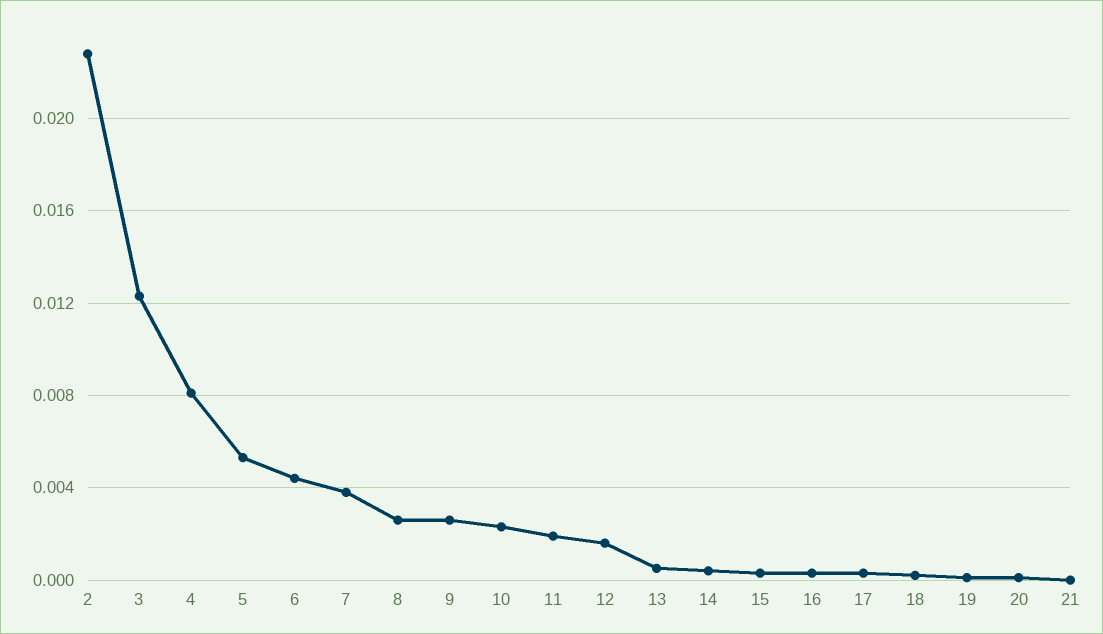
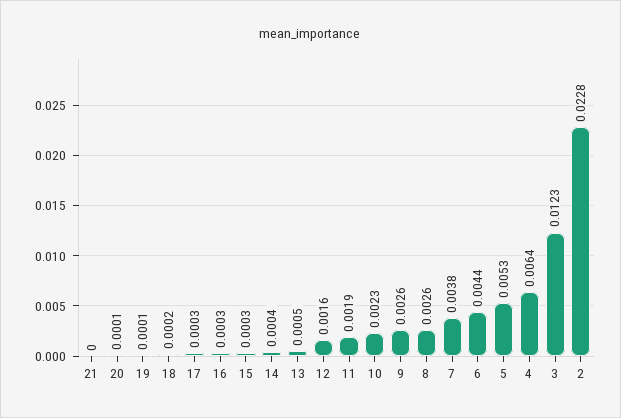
4: 0.008 -> 0.0064

